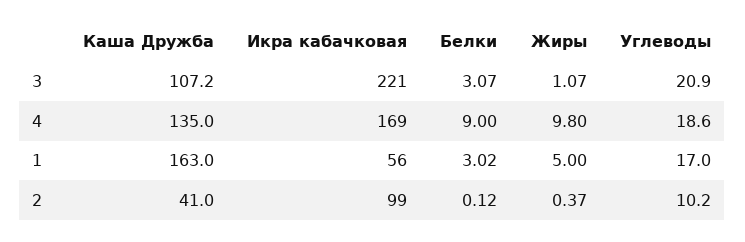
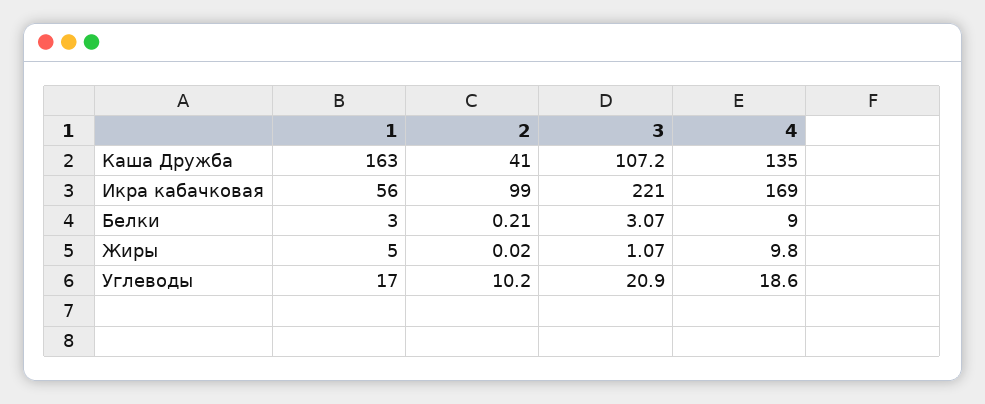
Белки, 1: 3.02 -> 3
Белки, 2: 0.12 -> 0.21
Жиры, 2: 0.37 -> 0.02

